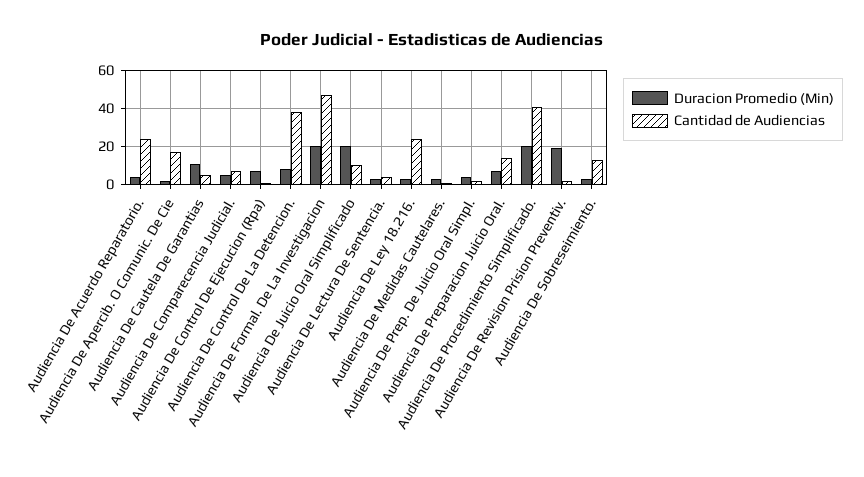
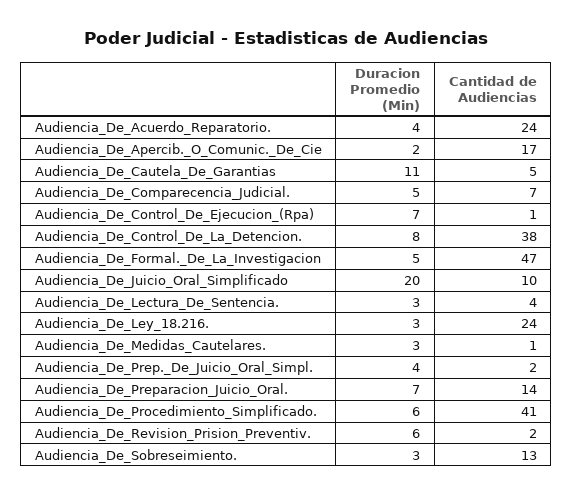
Duracion Promedio (Min), Audiencia De Formal. De La Investigacion: 20 -> 5
Duracion Promedio (Min), Audiencia De Procedimiento Simplificado.: 20 -> 6
Duracion Promedio (Min), Audiencia De Revision Prision Preventiv.: 20 -> 6

